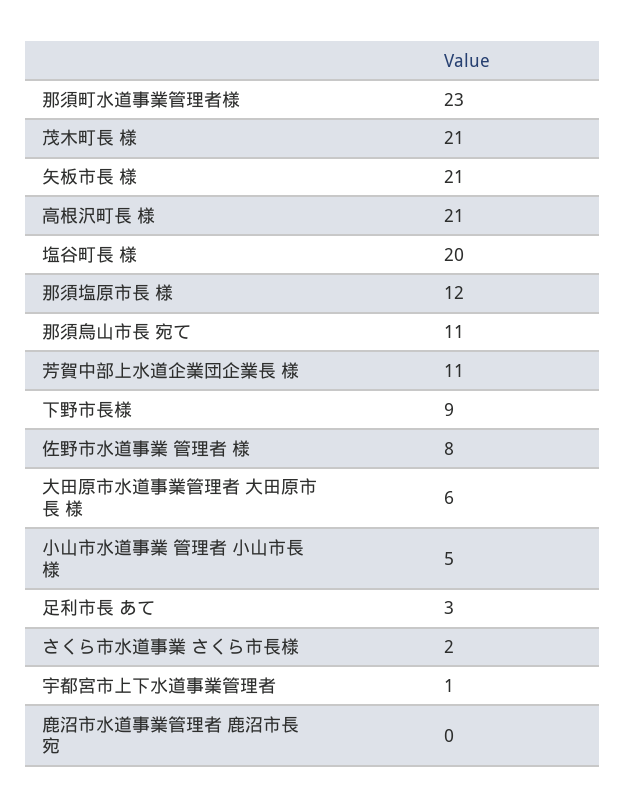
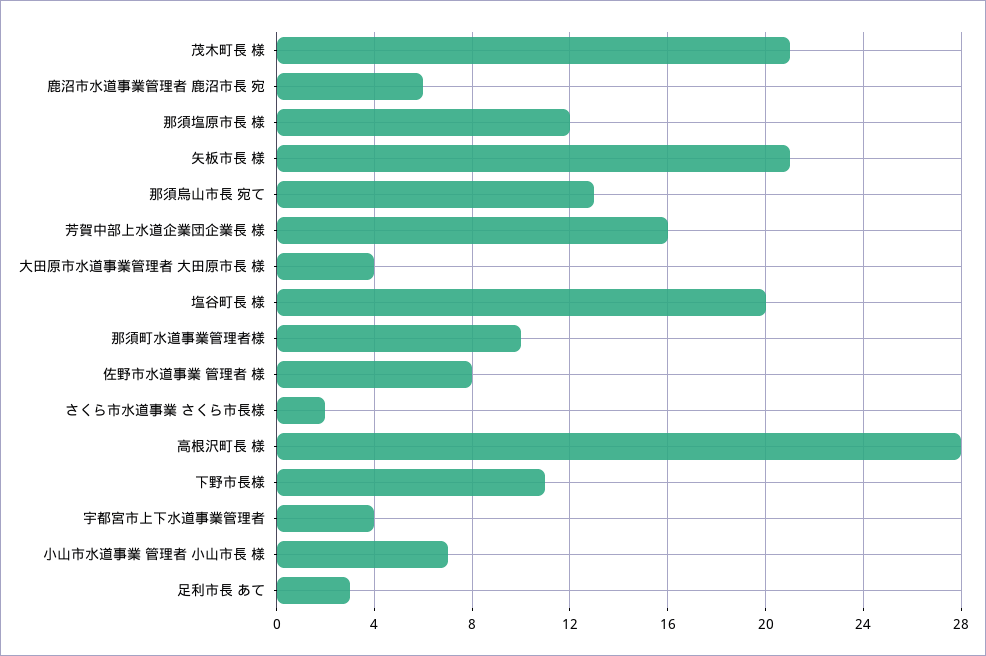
那須町水道事業管理者様: 23 -> 10
高根沢町長 様: 21 -> 28
那須烏山市長 宛て: 11 -> 13
芳賀中部上水道企業団企業長 様: 11 -> 16
下野市長様: 9 -> 11
大田原市水道事業管理者 大田原市長 様: 6 -> 4
小山市水道事業 管理者 小山市長 様: 5 -> 7
宇都宮市上下水道事業管理者: 1 -> 4
鹿沼市水道事業管理者 鹿沼市長 宛: 0 -> 6

